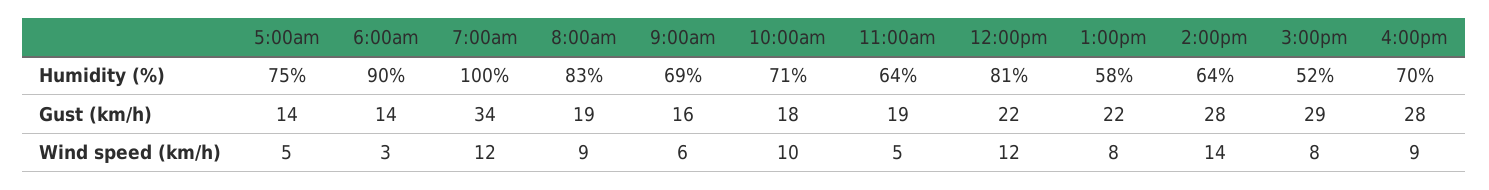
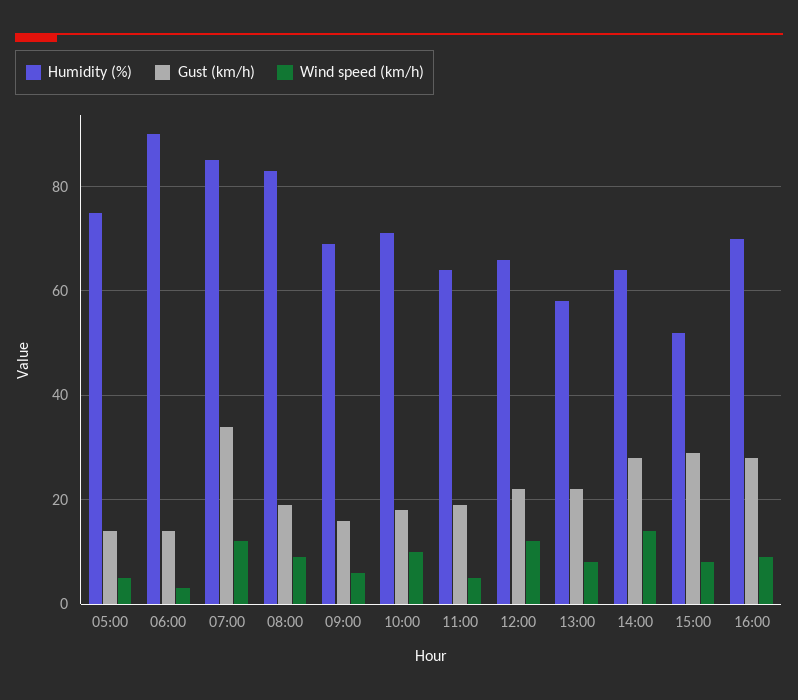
Humidity (%), 7:00am: 100 -> 85
Humidity (%), 12:00pm: 81 -> 65

